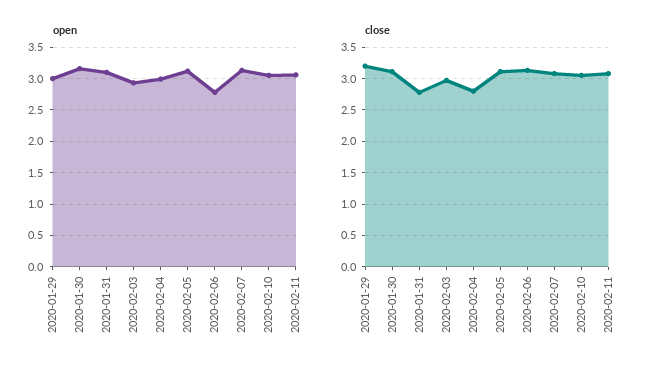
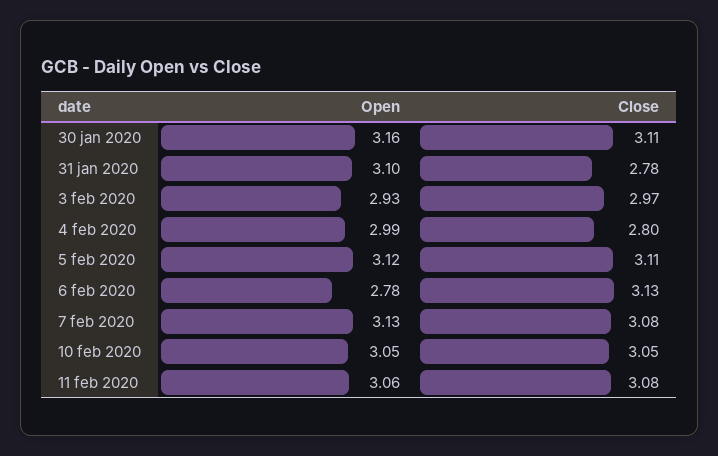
open, 2020-01-29: 3 -> none
close, 2020-01-29: 3.2 -> none

